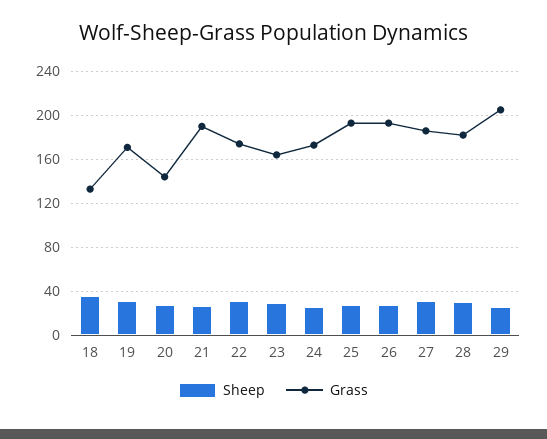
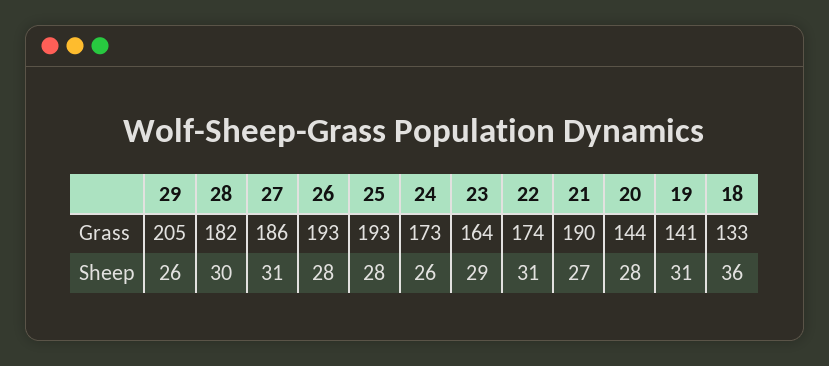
Grass, 19: 170 -> 141

